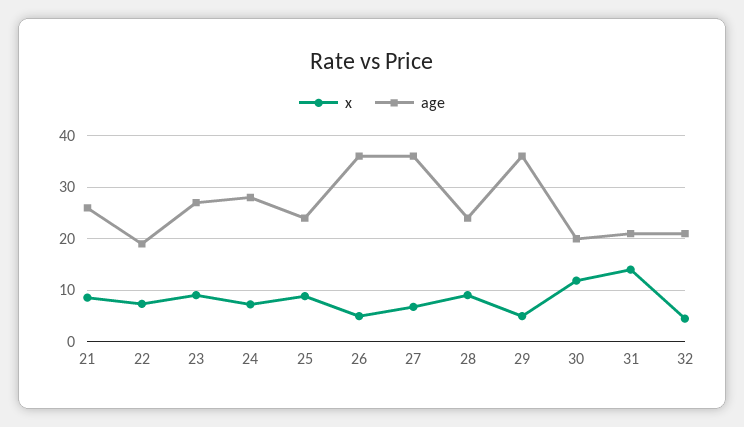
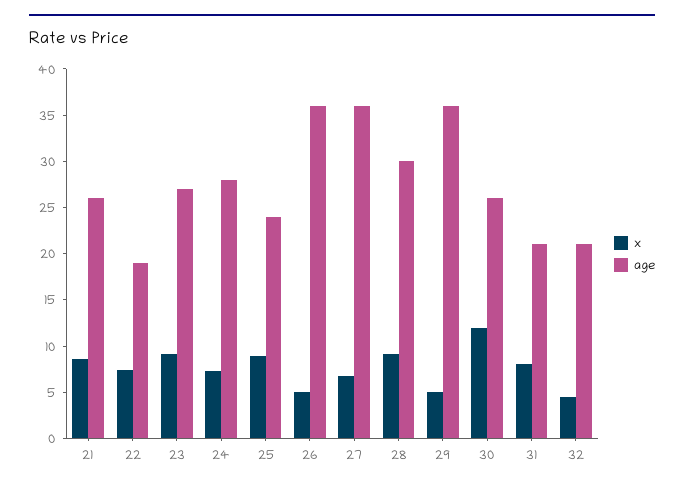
age, 28: 24 -> 30
age, 30: 20 -> 26
x, 31: 14 -> 8

